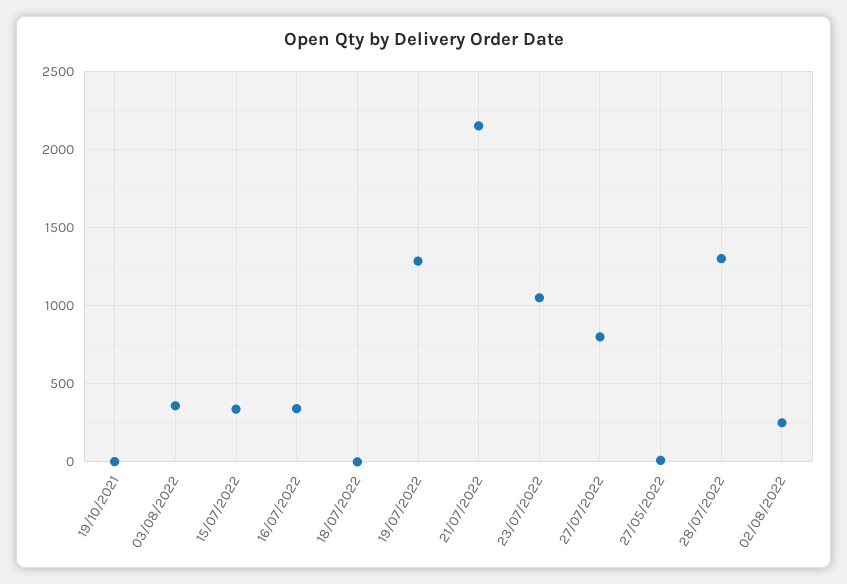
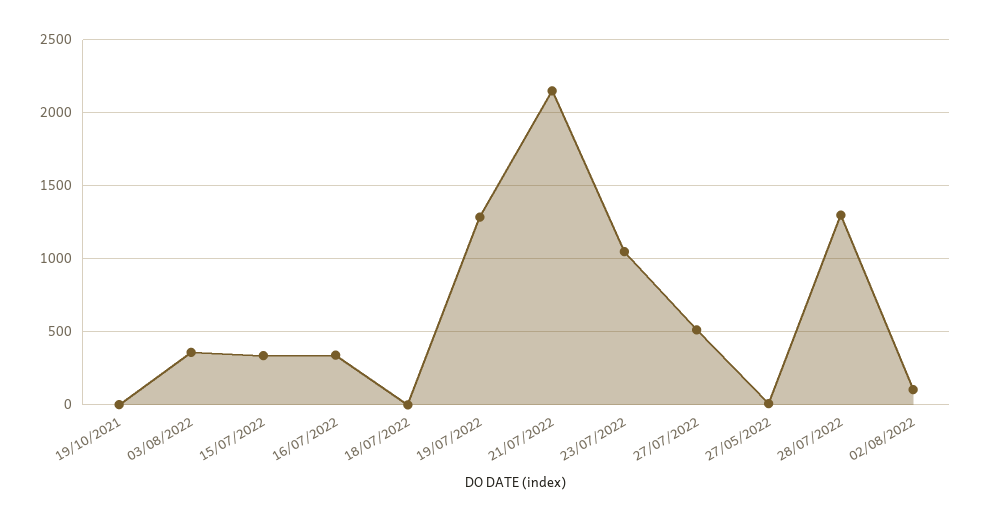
27/07/2022: 800 -> 500
02/08/2022: 250 -> 100

